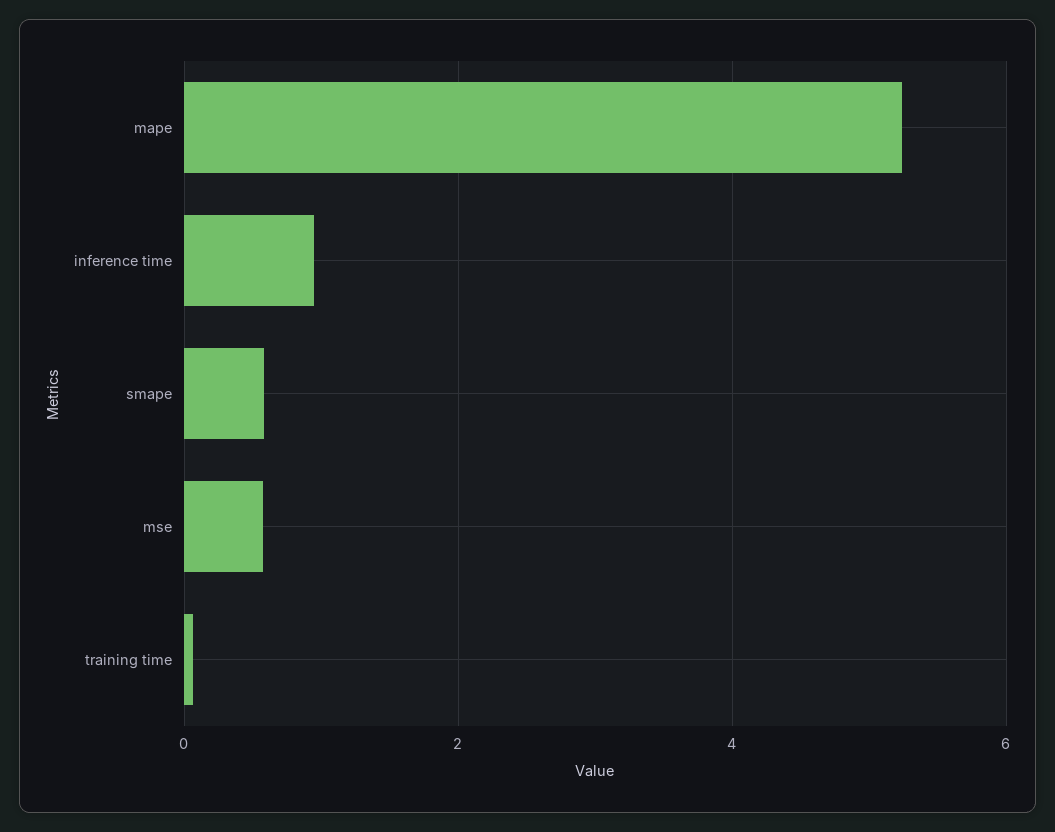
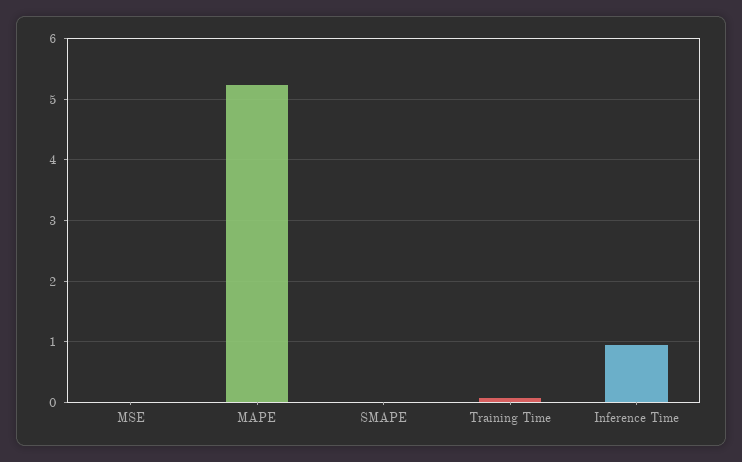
smape: 0.6 -> 0
mse: 0.6 -> 0

